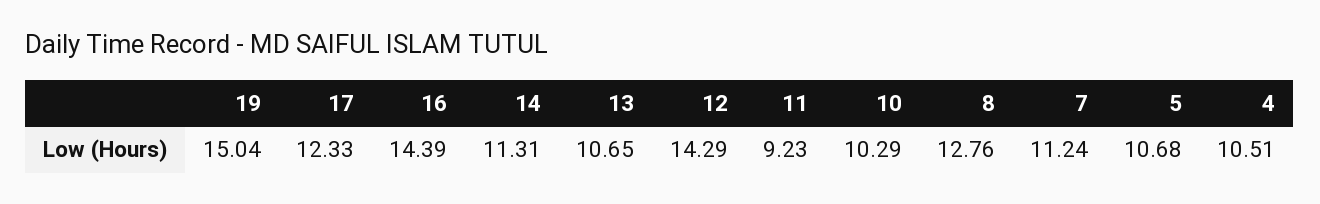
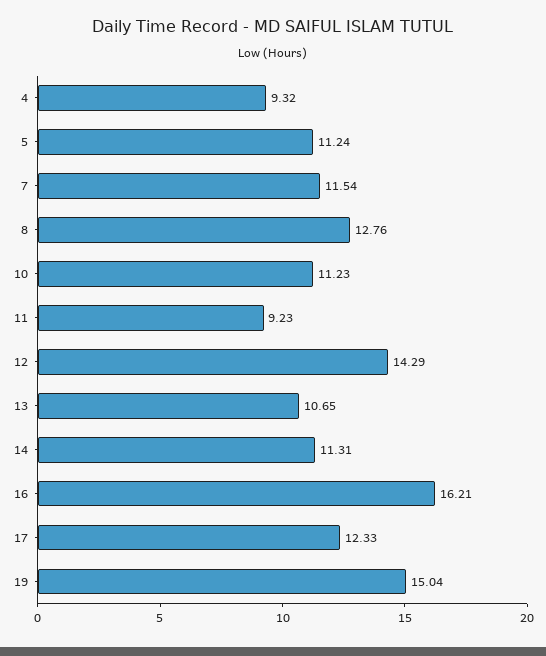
16: 14.39 -> 16.21
10: 10.29 -> 11.23
7: 11.24 -> 11.54
5: 10.68 -> 11.24
4: 10.51 -> 9.32

